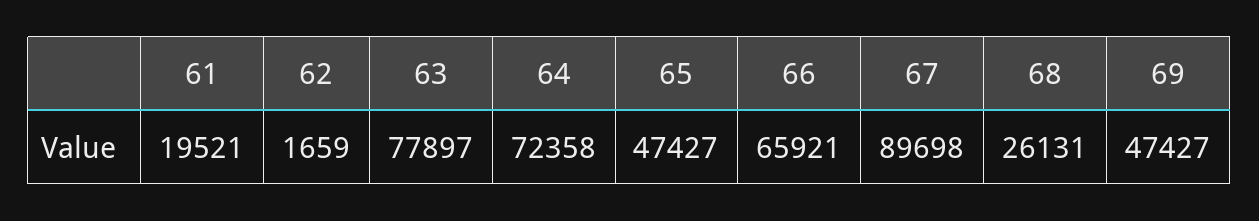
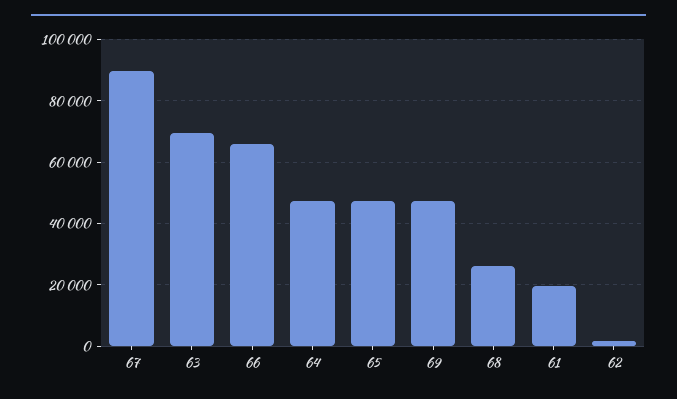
63: 77897 -> 70000
64: 72358 -> 48000

